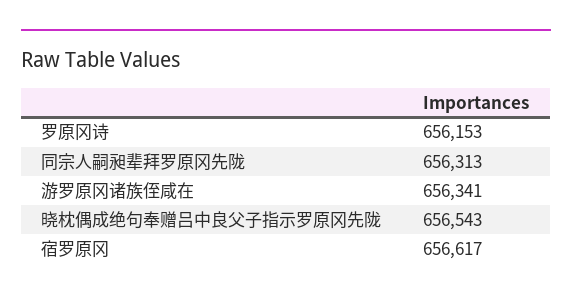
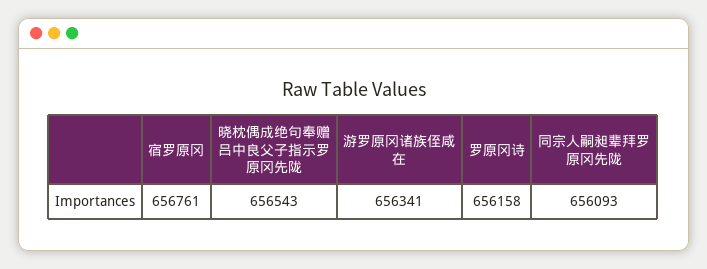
罗原冈诗: 656153 -> 656158
同宗人嗣昶辈拜罗原冈先陇: 656313 -> 656093
宿罗原冈: 656617 -> 656761

